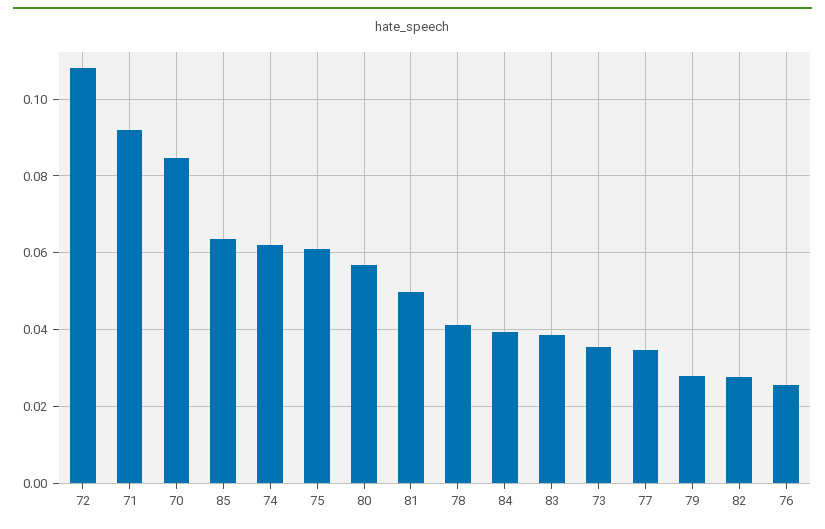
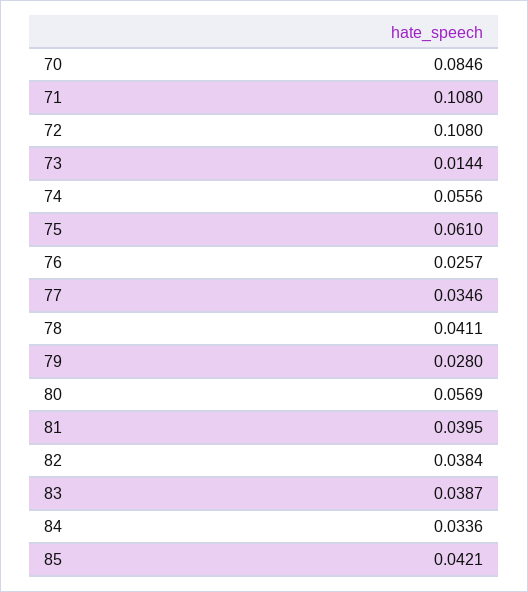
71: 0.092 -> 0.108
85: 0.064 -> 0.0421
74: 0.062 -> 0.0556
81: 0.05 -> 0.0395
84: 0.04 -> 0.0336
73: 0.036 -> 0.0144
82: 0.028 -> 0.0384

